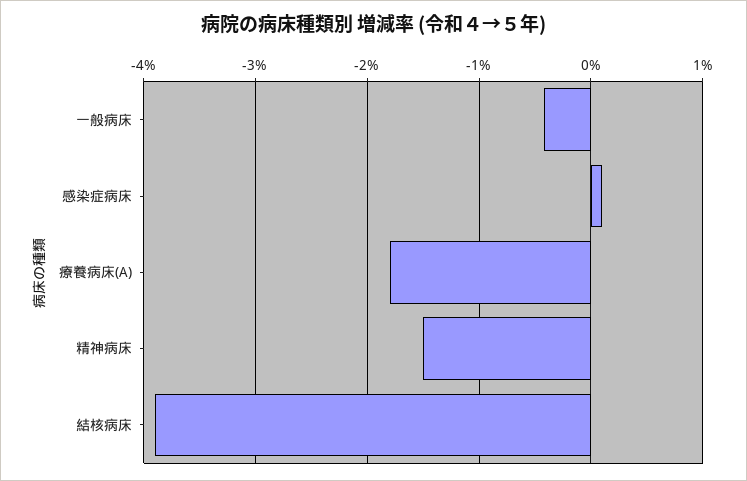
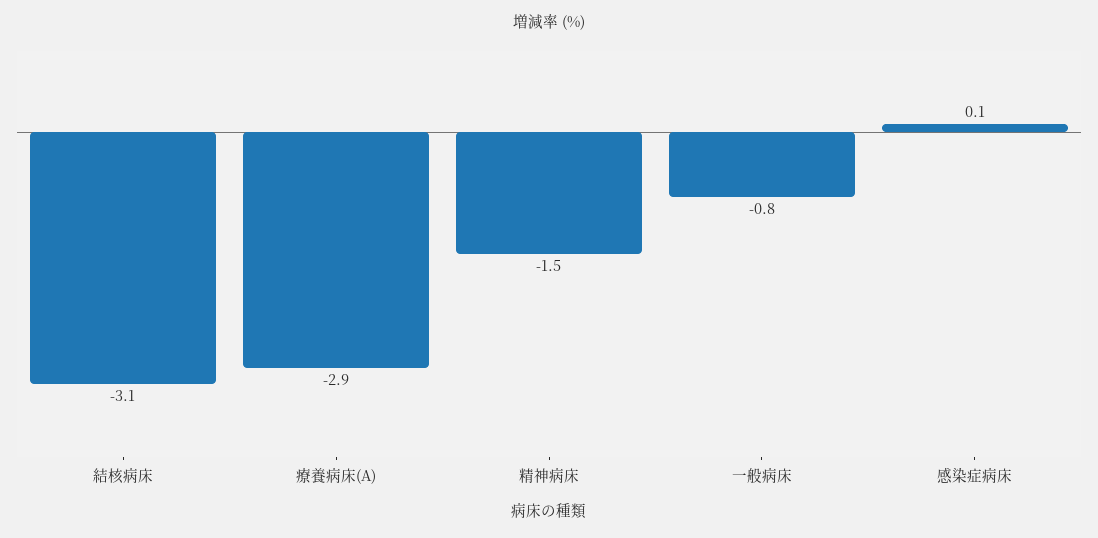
一般病床: -0.4 -> -0.8
療養病床(A): -1.8 -> -2.9
結核病床: -3.9 -> -3.1

